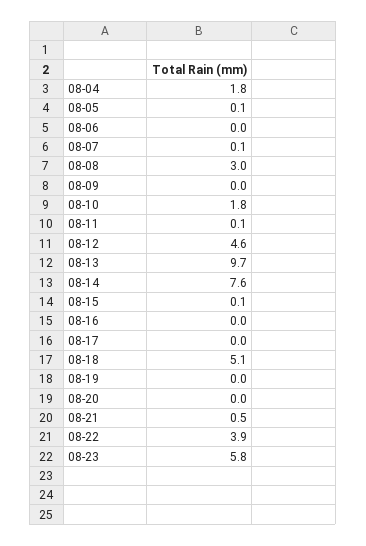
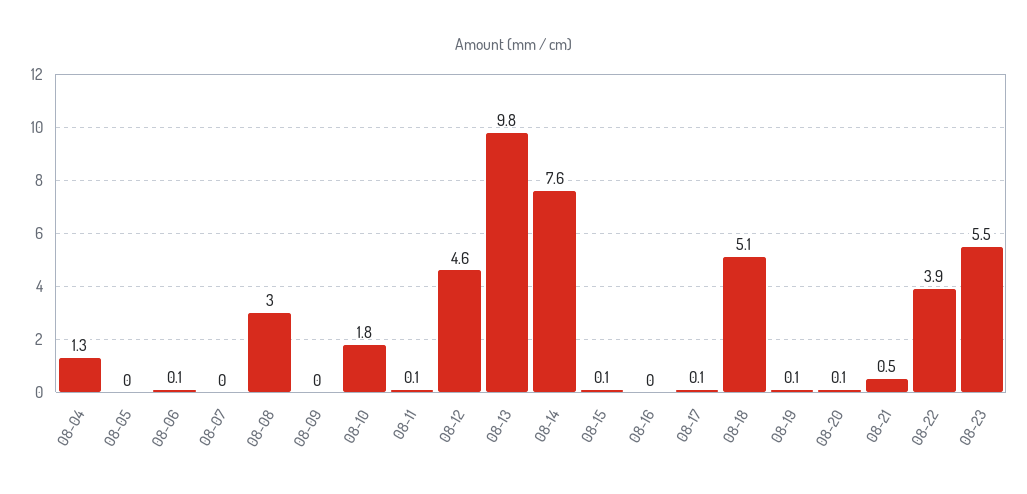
08-04: 1.8 -> 1.3
08-05: 0.1 -> 0
08-06: 0 -> 0.1
08-07: 0.1 -> 0
08-13: 9.7 -> 9.8
08-17: 0 -> 0.1
08-19: 0 -> 0.1
08-20: 0 -> 0.1
08-23: 5.8 -> 5.5

